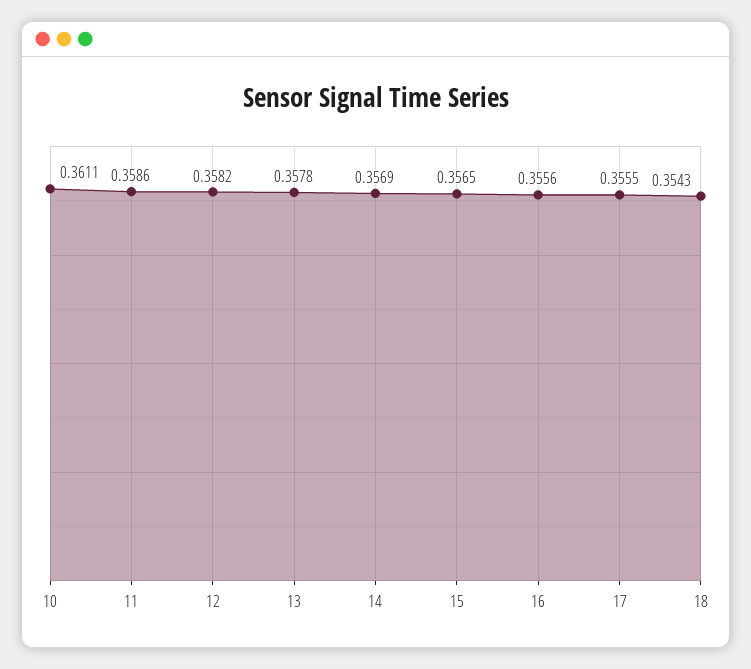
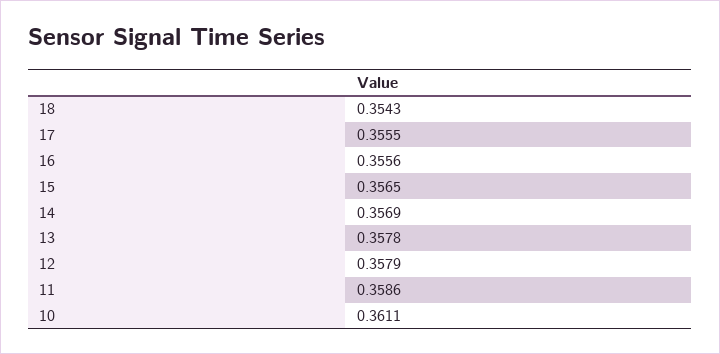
12: 0.3582 -> 0.3579

